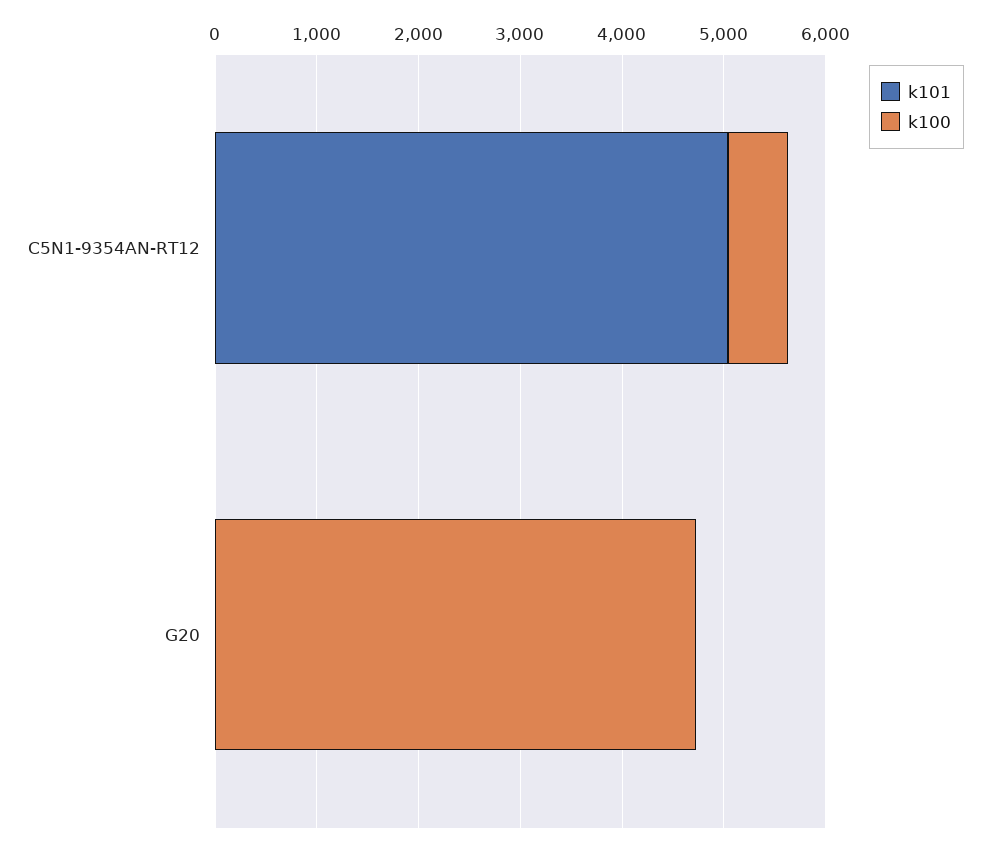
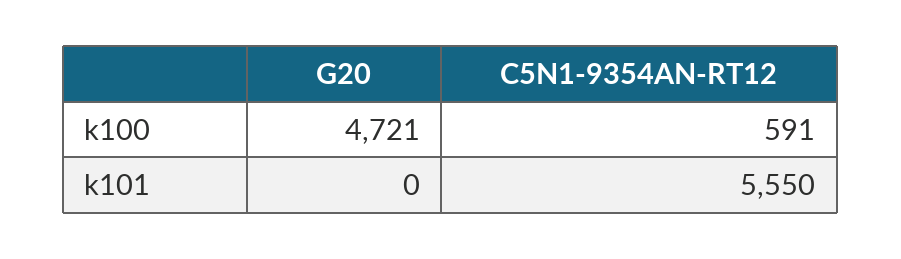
k101, C5N1-9354AN-RT12: 5000 -> 5550

